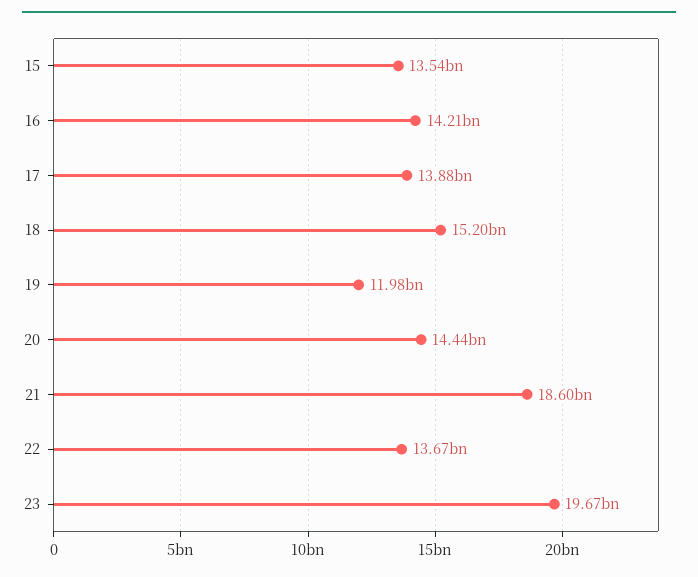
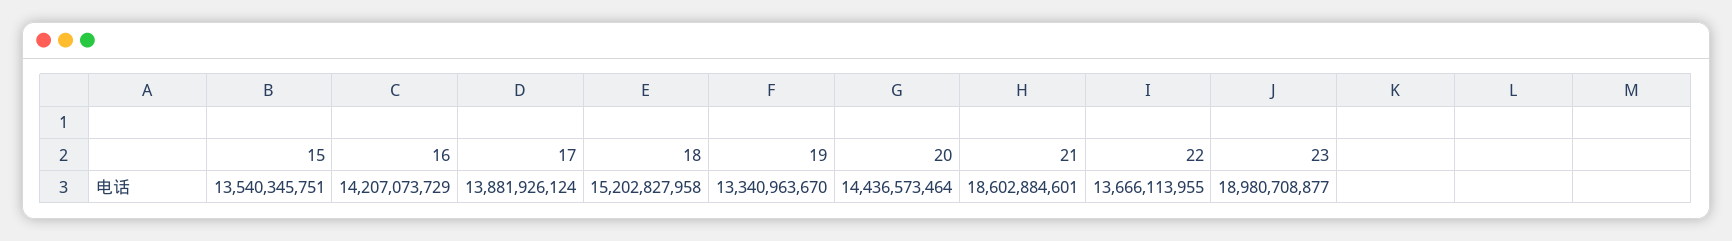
19: 11980000000 -> 13340963670
23: 19670000000 -> 18980708877

